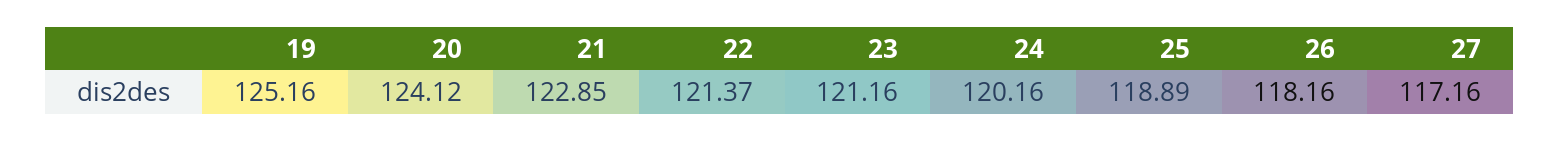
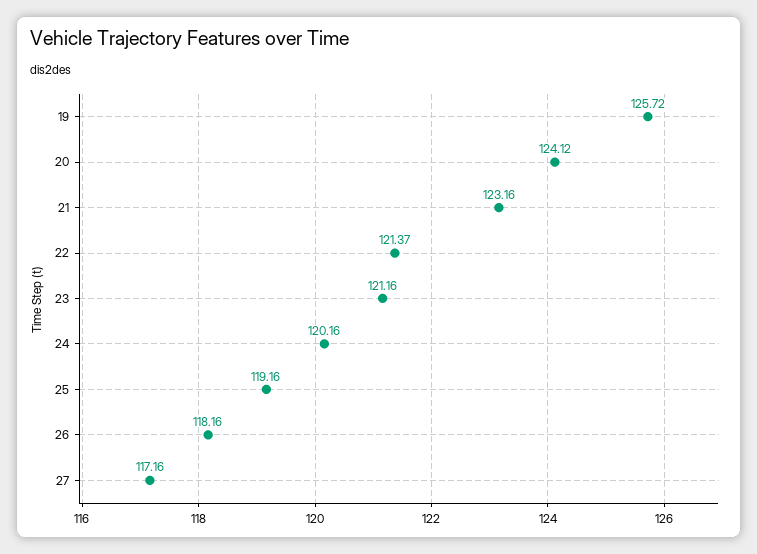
19: 125.16 -> 125.72
21: 122.85 -> 123.16
25: 118.89 -> 119.16

